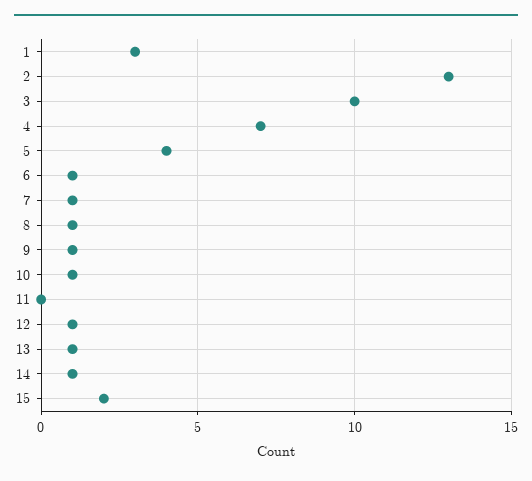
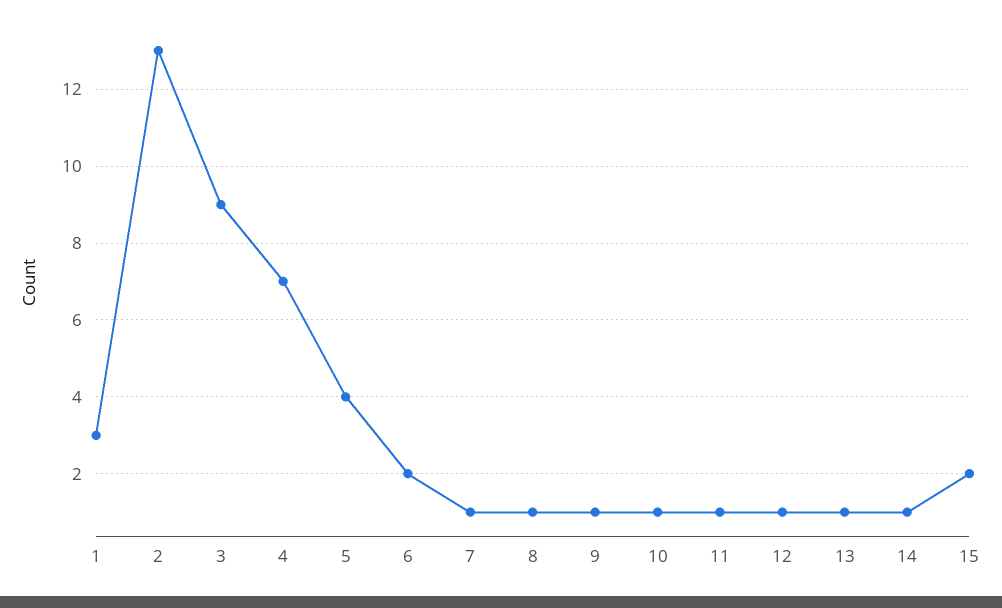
3: 10 -> 9
6: 1 -> 2
11: 0 -> 1

